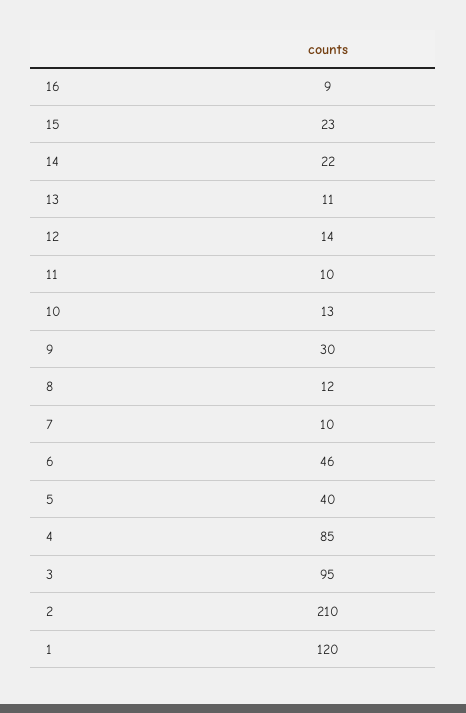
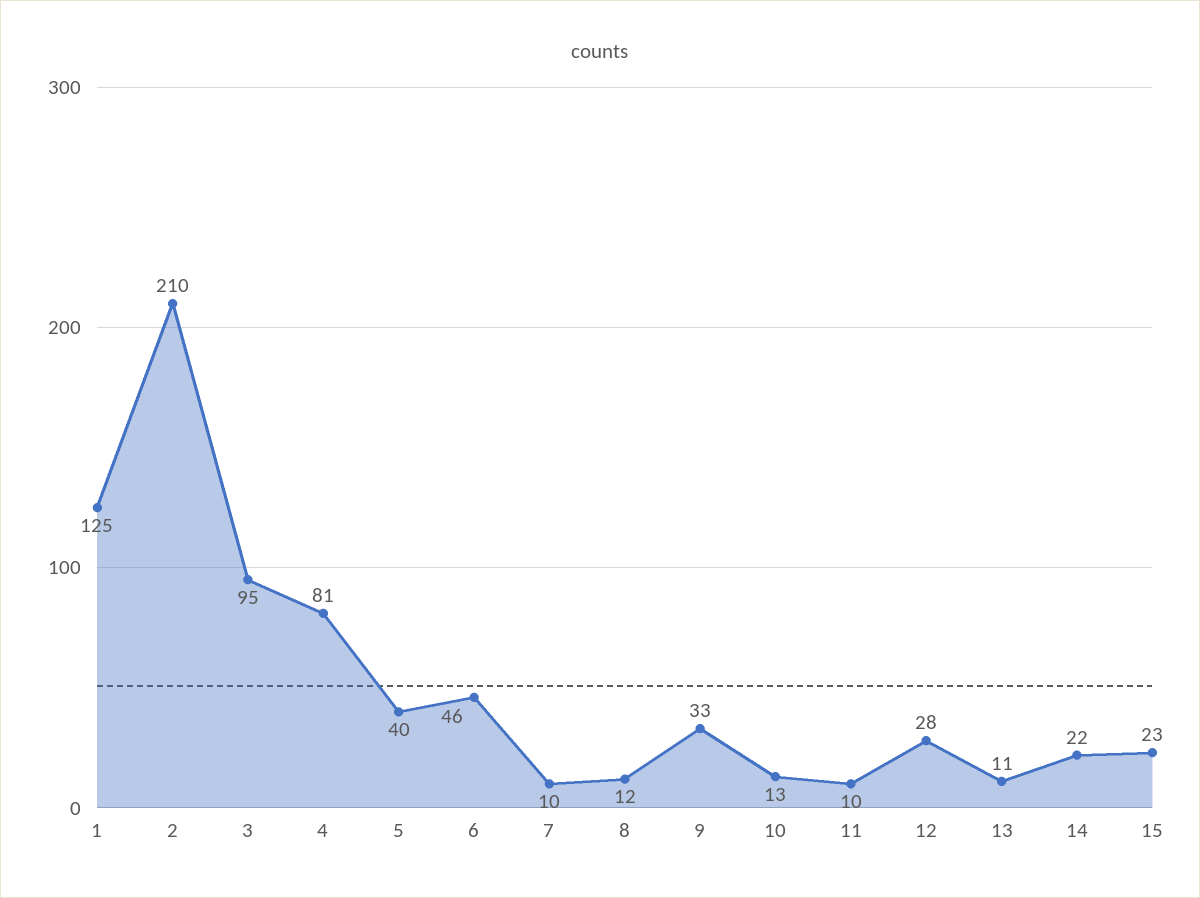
16: 9 -> none
12: 14 -> 28
9: 30 -> 33
4: 85 -> 81
1: 120 -> 125

